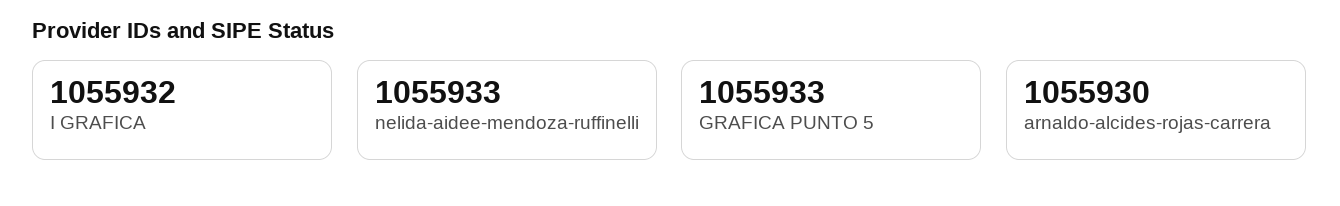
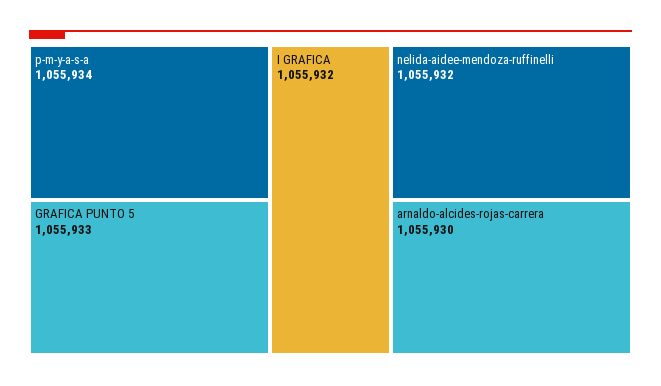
nelida-aidee-mendoza-ruffinelli: 1055933 -> 1055932
p-m-y-a-s-a: none -> 1055934

